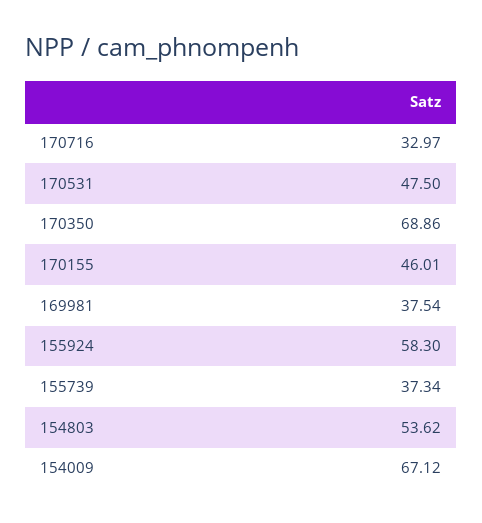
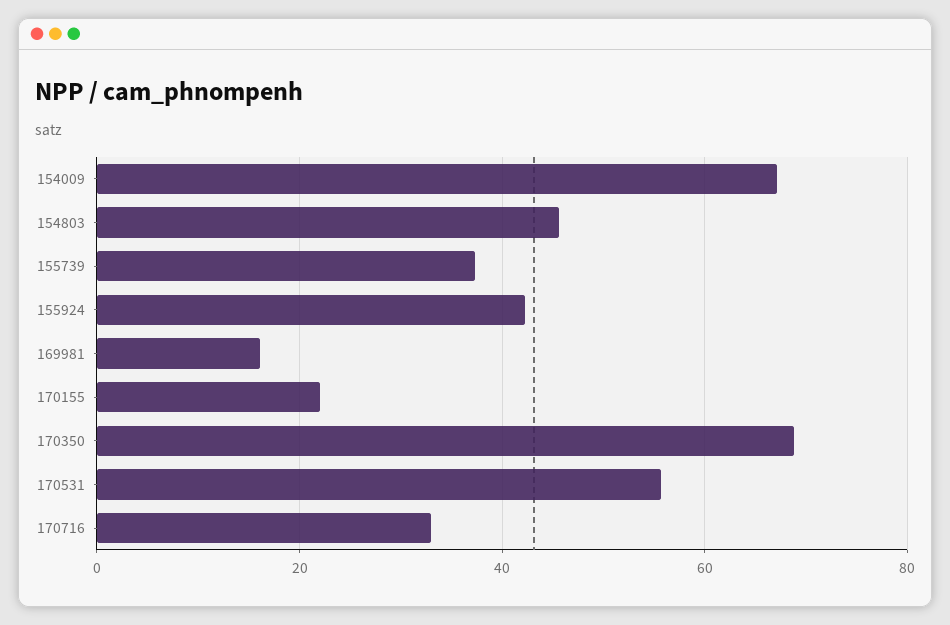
170531: 47.5 -> 56
170155: 46.01 -> 22
169981: 37.54 -> 16
155924: 58.3 -> 42
154803: 53.62 -> 46

